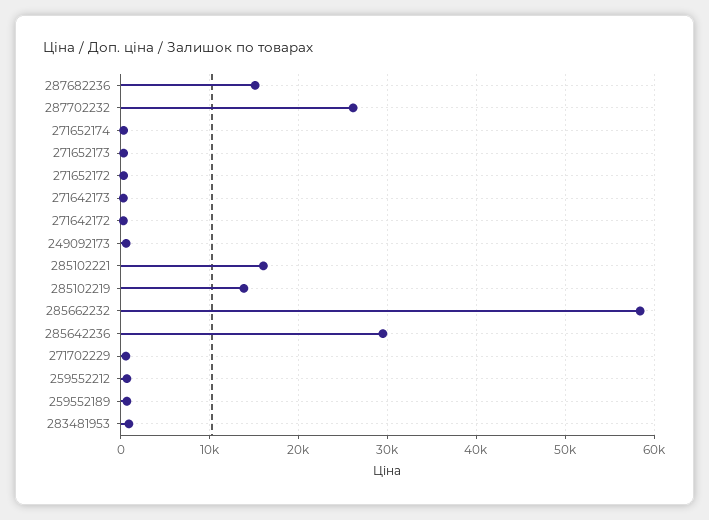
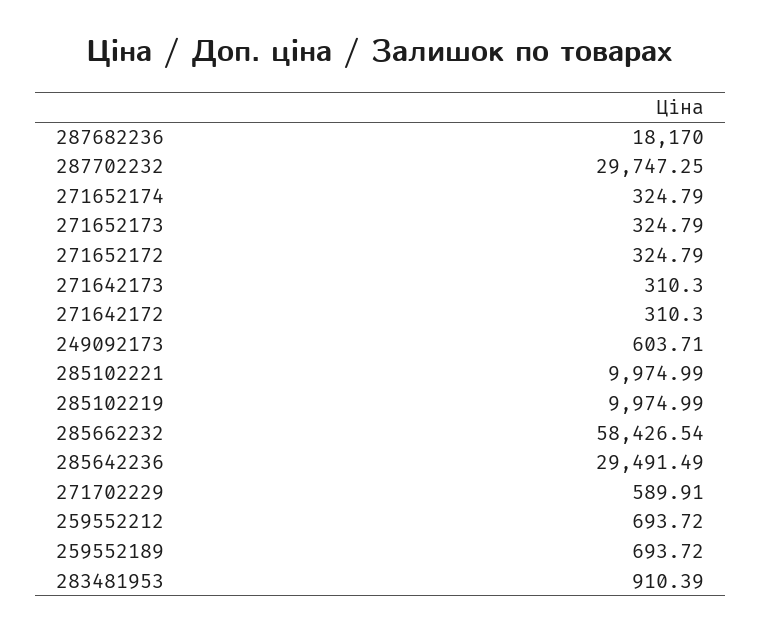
287682236: 15000 -> 18170
287702232: 26000 -> 29747.25
285102221: 16000 -> 9974.99
285102219: 14000 -> 9974.99

